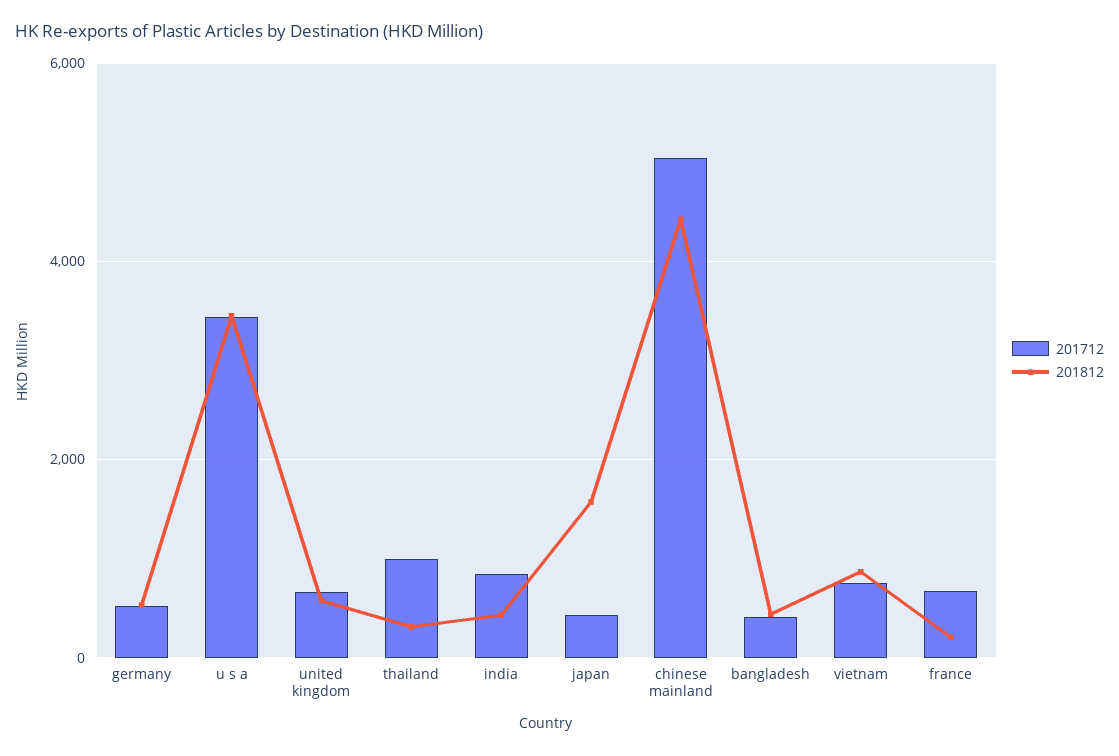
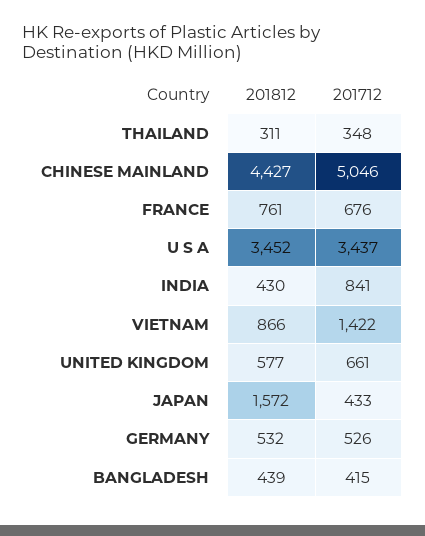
201712, thailand: 1000 -> 348
201712, vietnam: 800 -> 1422
201812, france: 200 -> 761

